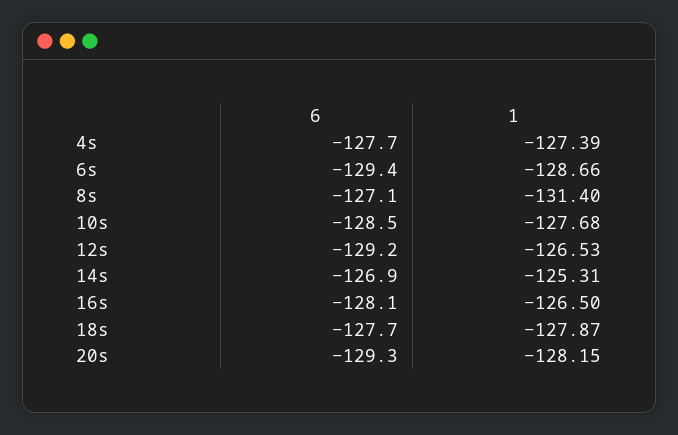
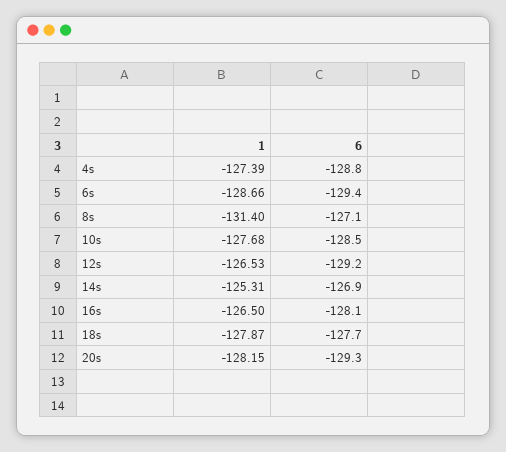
6, 4s: -127.7 -> -128.8

